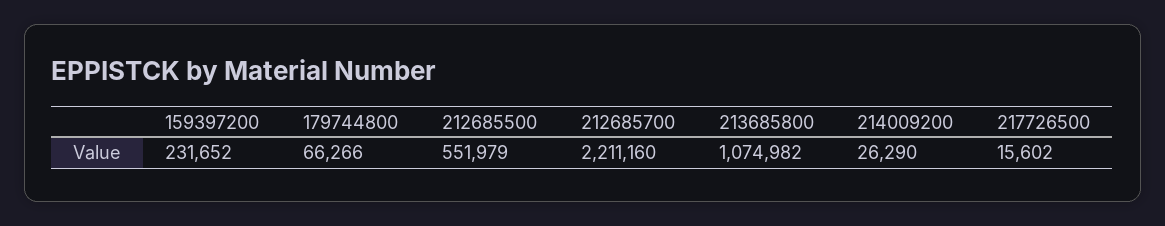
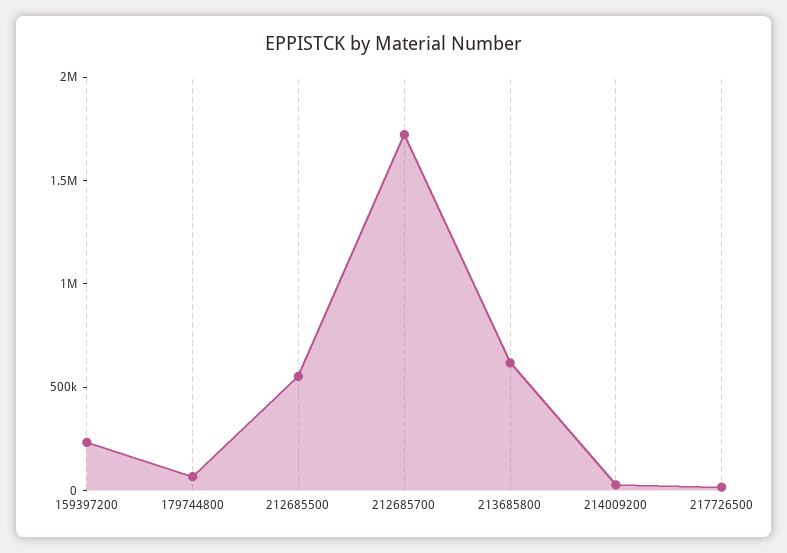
212685700: 2211160 -> 1700000
213685800: 1074982 -> 600000

